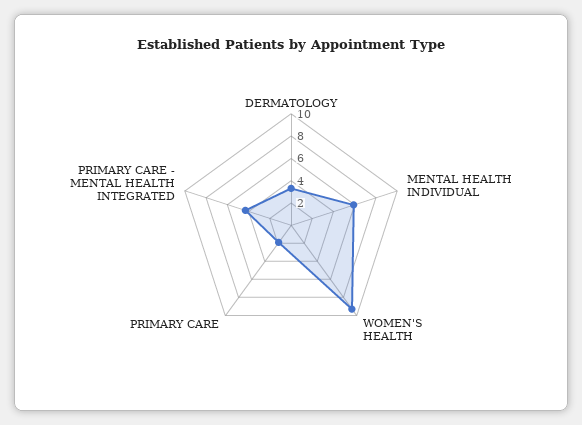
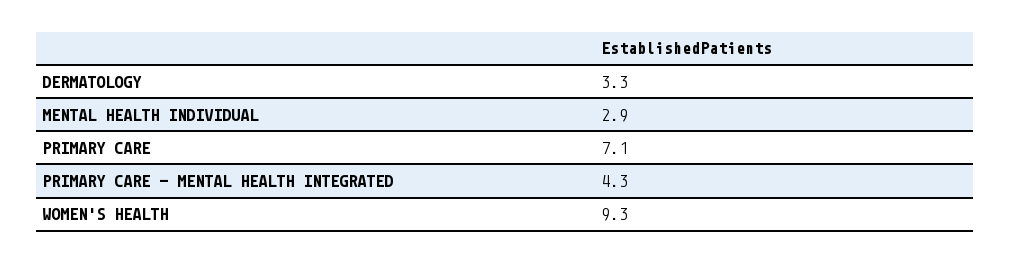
MENTAL HEALTH INDIVIDUAL: 6 -> 2.9
PRIMARY CARE: 2 -> 7.1

